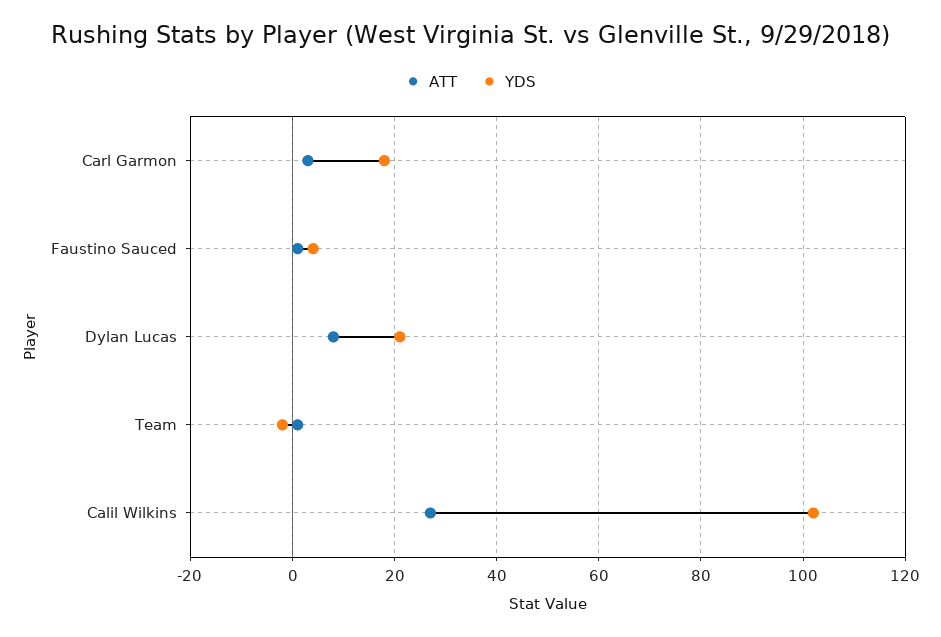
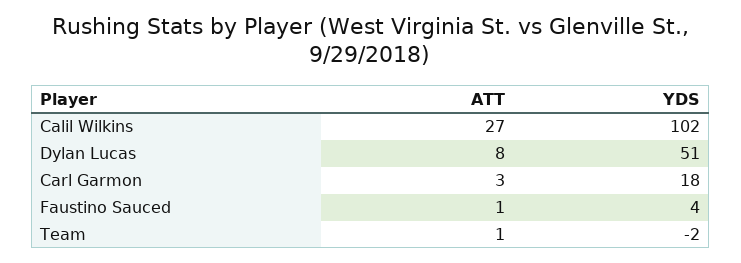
YDS, Dylan Lucas: 20 -> 51

